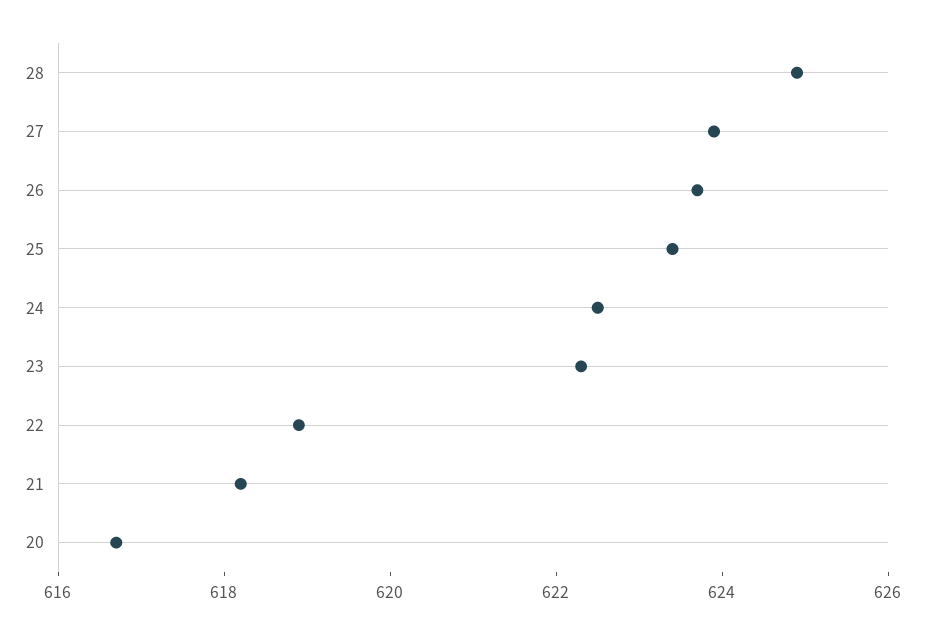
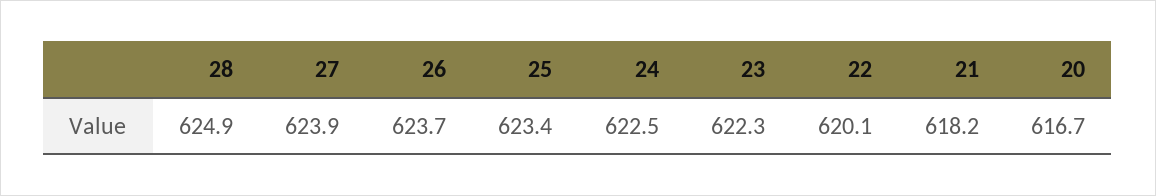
22: 619 -> 620.1

